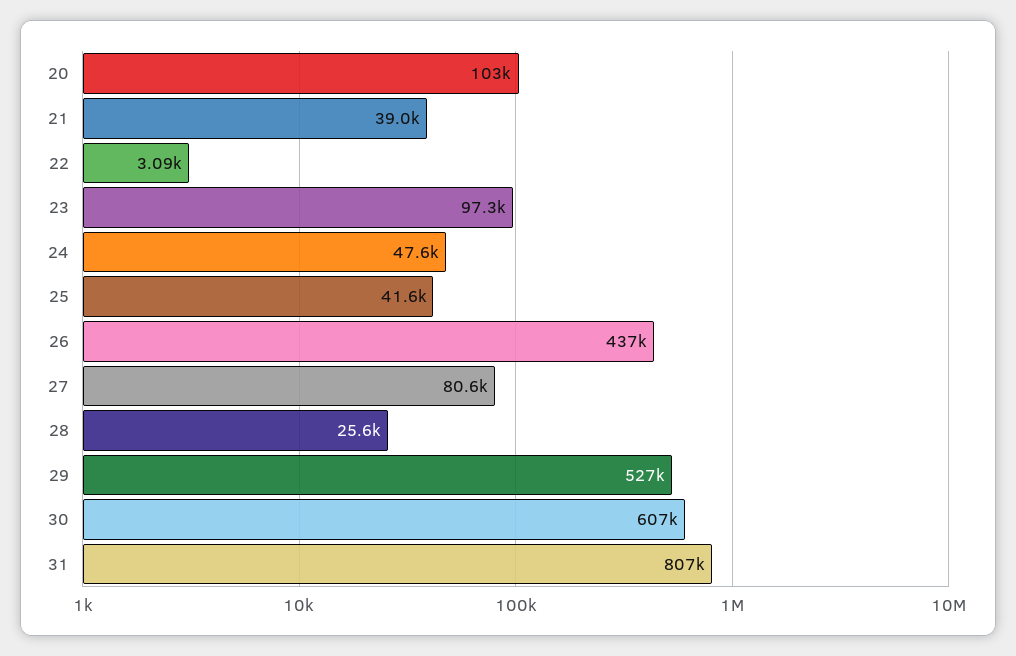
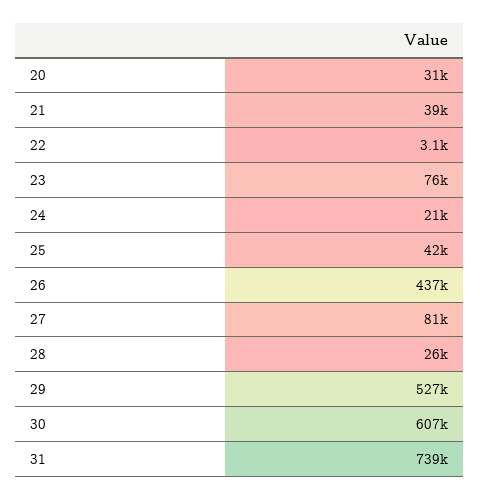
20: 103000 -> 31000
23: 97300 -> 76000
24: 47600 -> 21000
31: 807000 -> 739000

